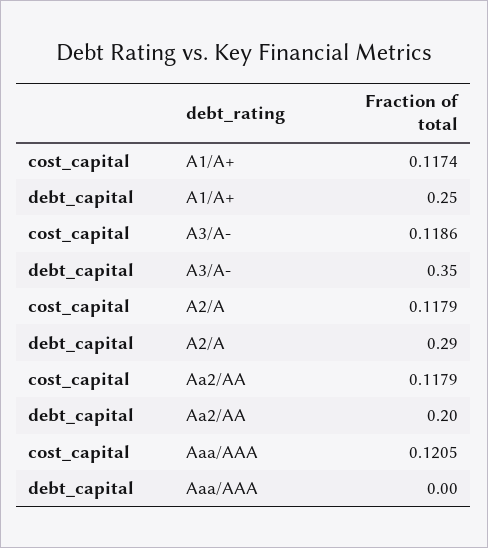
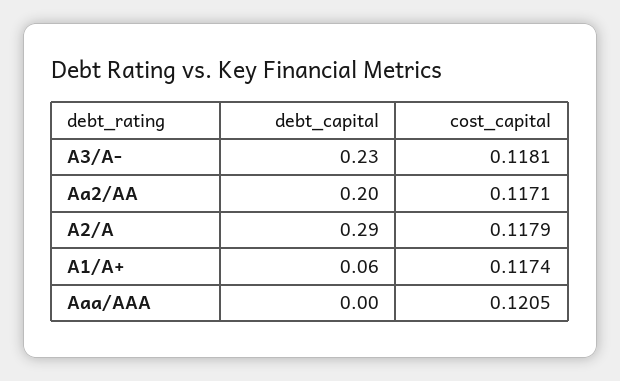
debt_capital, A1/A+: 0.25 -> 0.06
cost_capital, A3/A-: 0.1186 -> 0.1181
debt_capital, A3/A-: 0.35 -> 0.23
cost_capital, Aa2/AA: 0.1179 -> 0.1171

